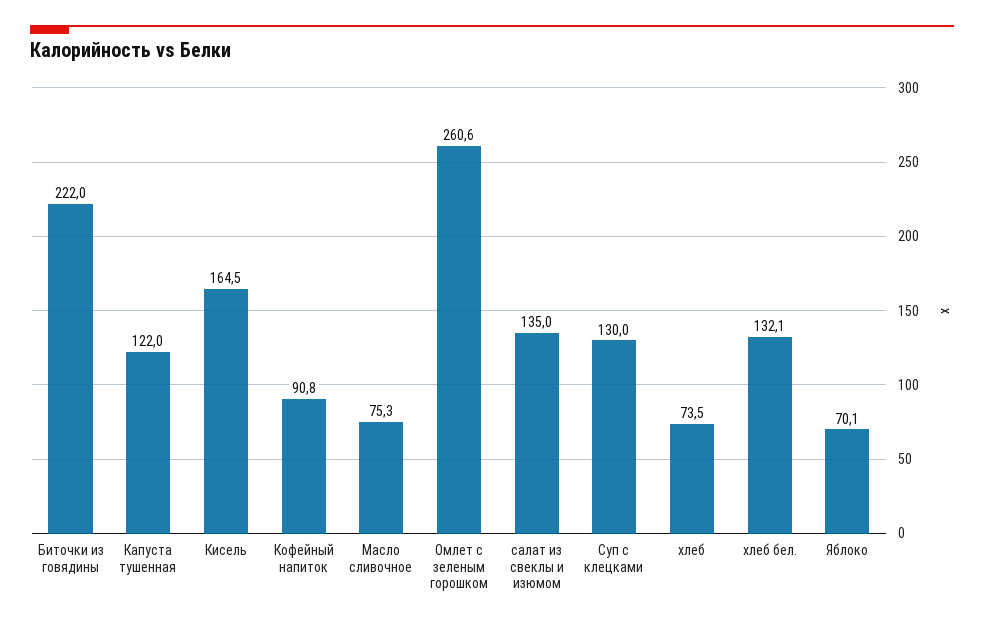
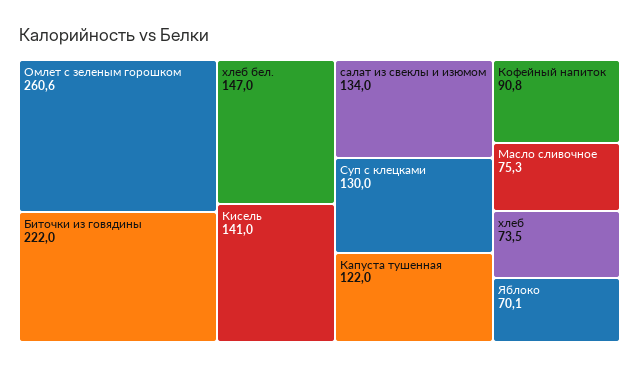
Кисель: 164.5 -> 141
салат из свеклы и изюмом: 135 -> 134
хлеб бел.: 132.1 -> 147

